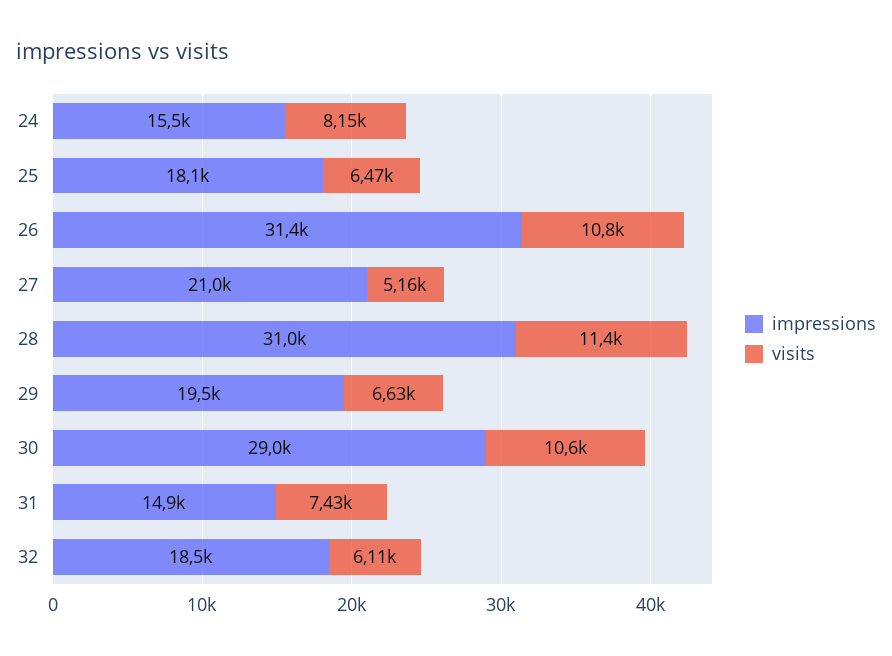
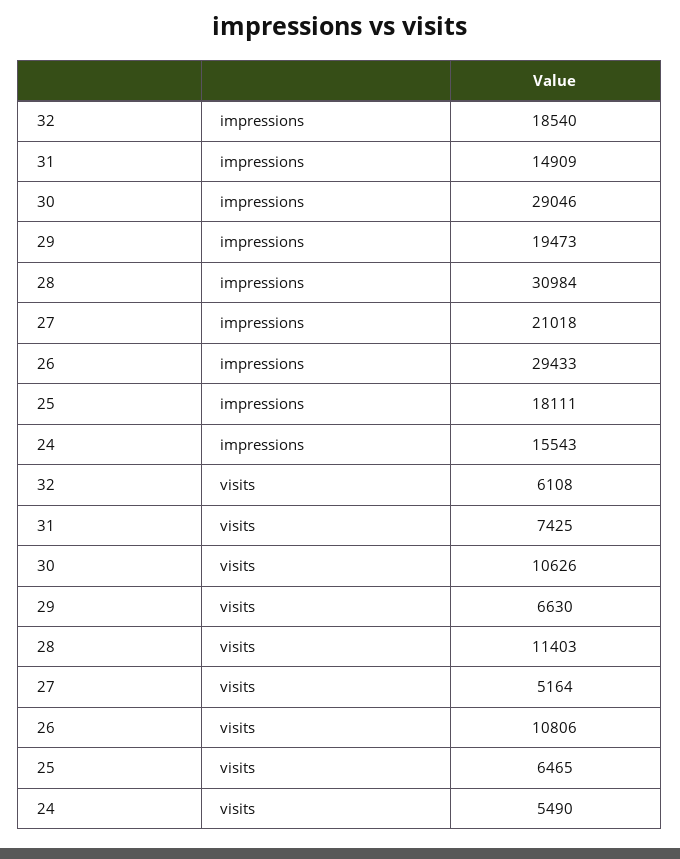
visits, 24: 8150 -> 5490
impressions, 26: 31400 -> 29433

